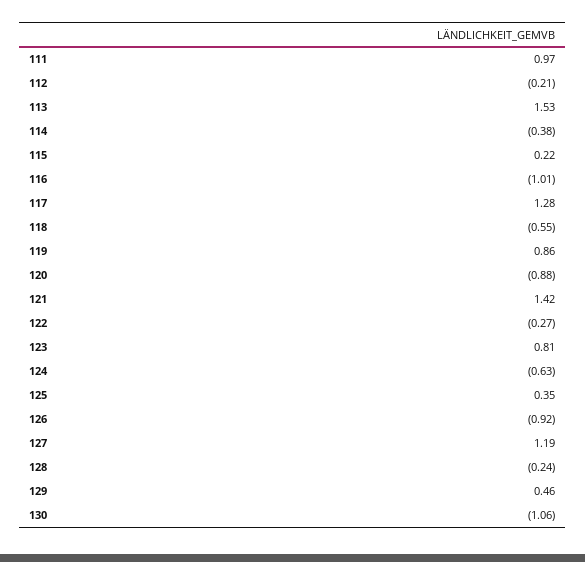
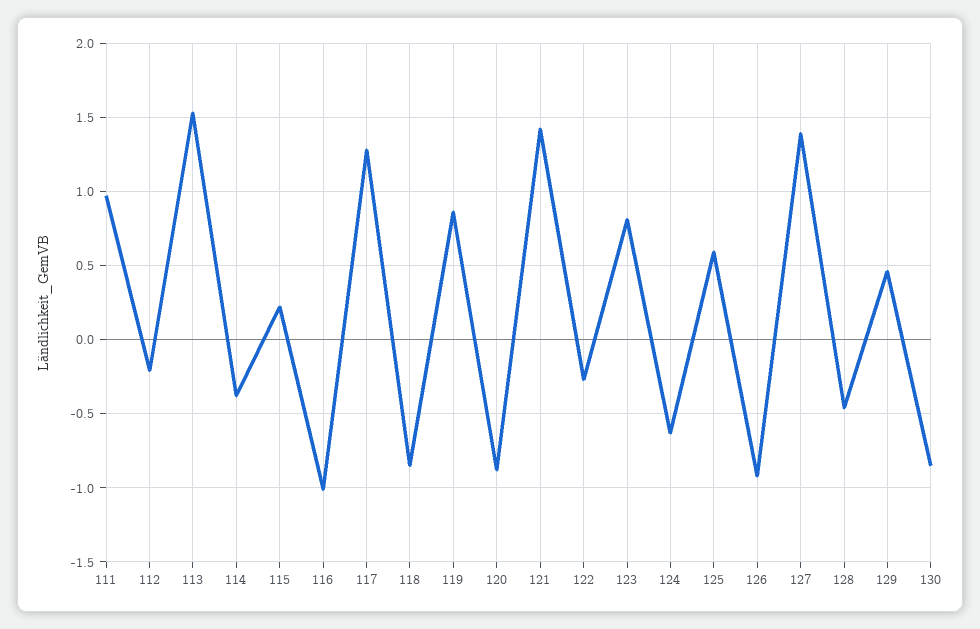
118: -0.55 -> -0.85
125: 0.35 -> 0.6
127: 1.19 -> 1.4
128: -0.24 -> -0.45
130: -1.06 -> -0.85

